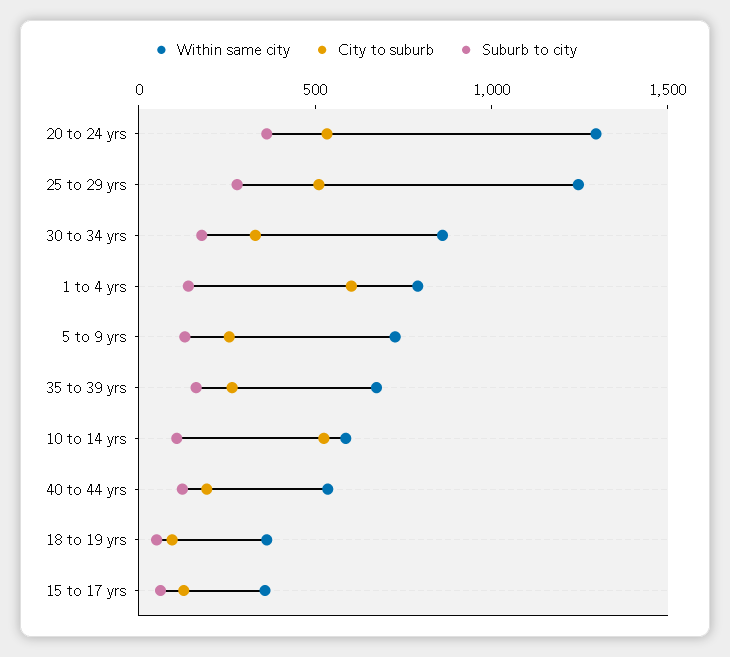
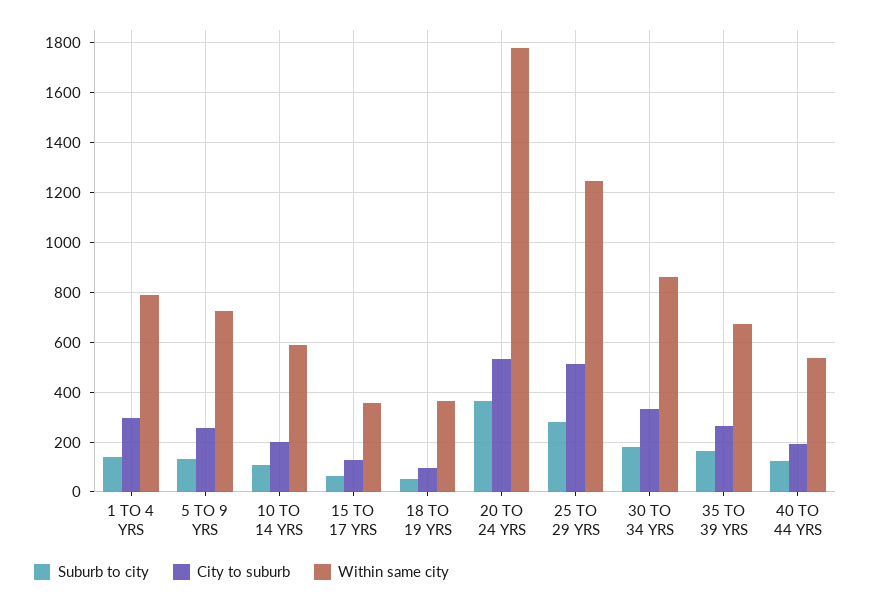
Within same city, 20 to 24 yrs: 1300 -> 1775
City to suburb, 1 to 4 yrs: 600 -> 300
City to suburb, 10 to 14 yrs: 500 -> 200

